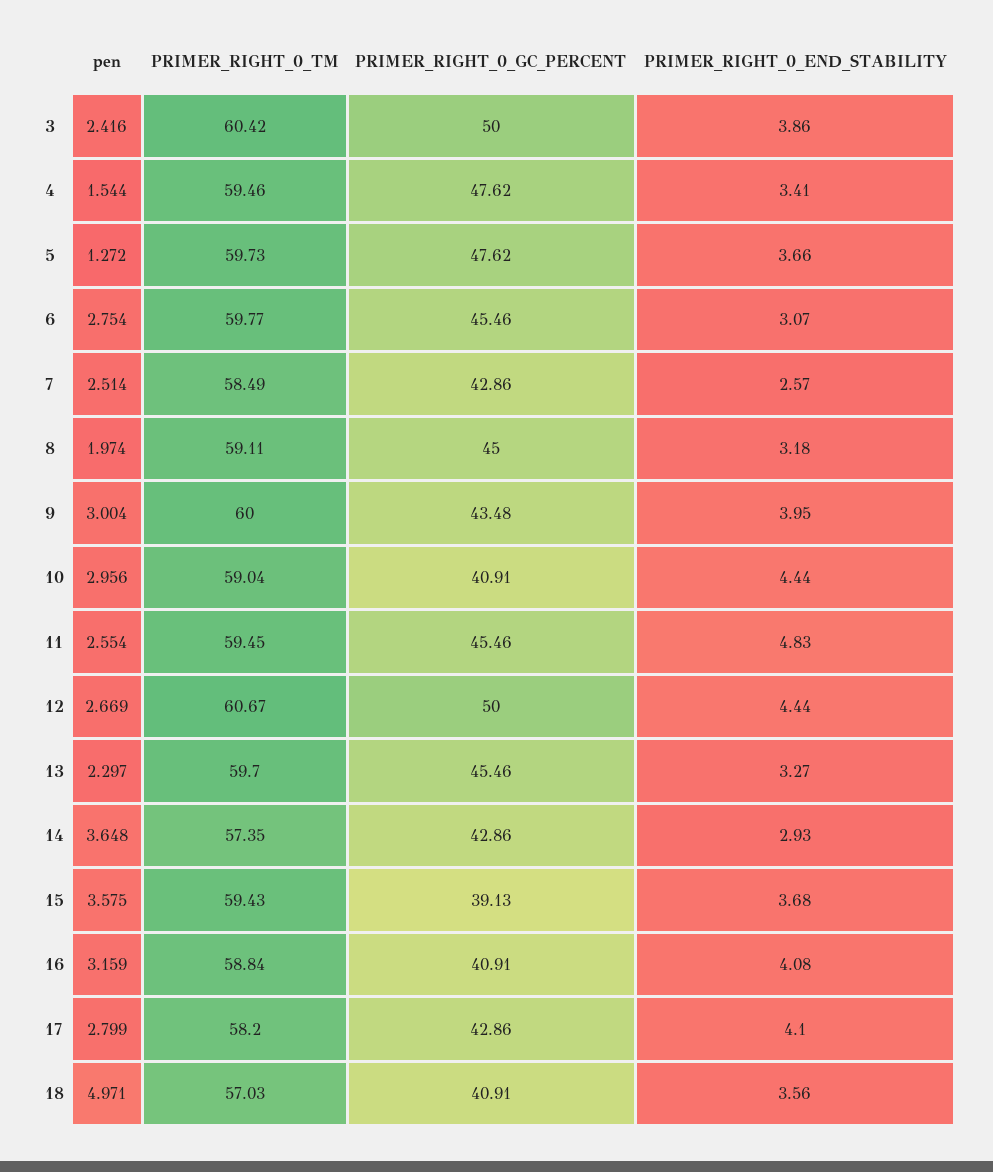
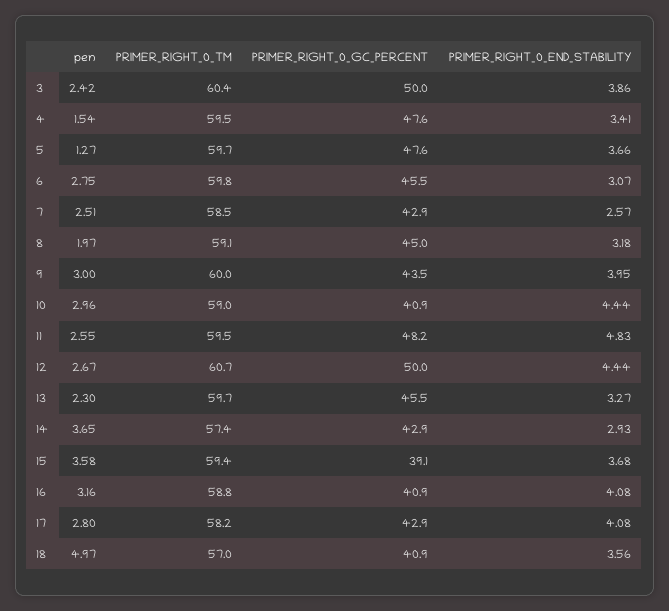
PRIMER_RIGHT_0_GC_PERCENT, 11: 45.46 -> 48.2
PRIMER_RIGHT_0_END_STABILITY, 17: 4.1 -> 4.08

